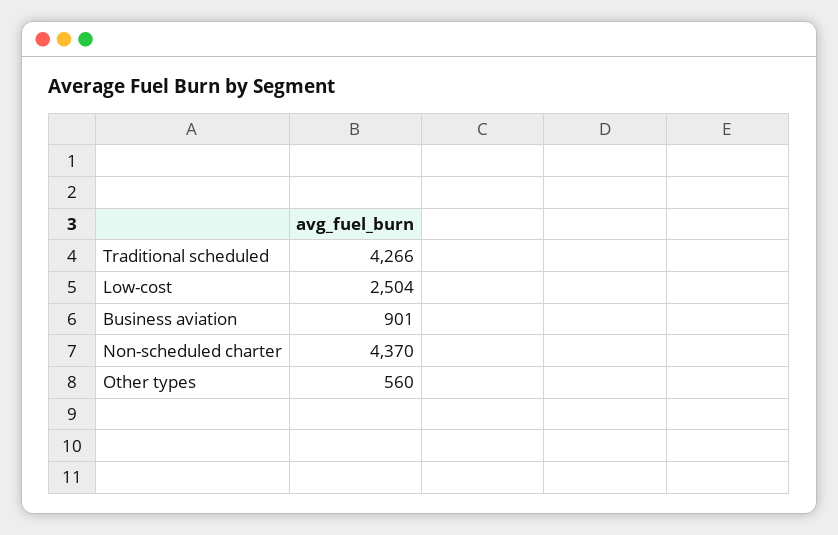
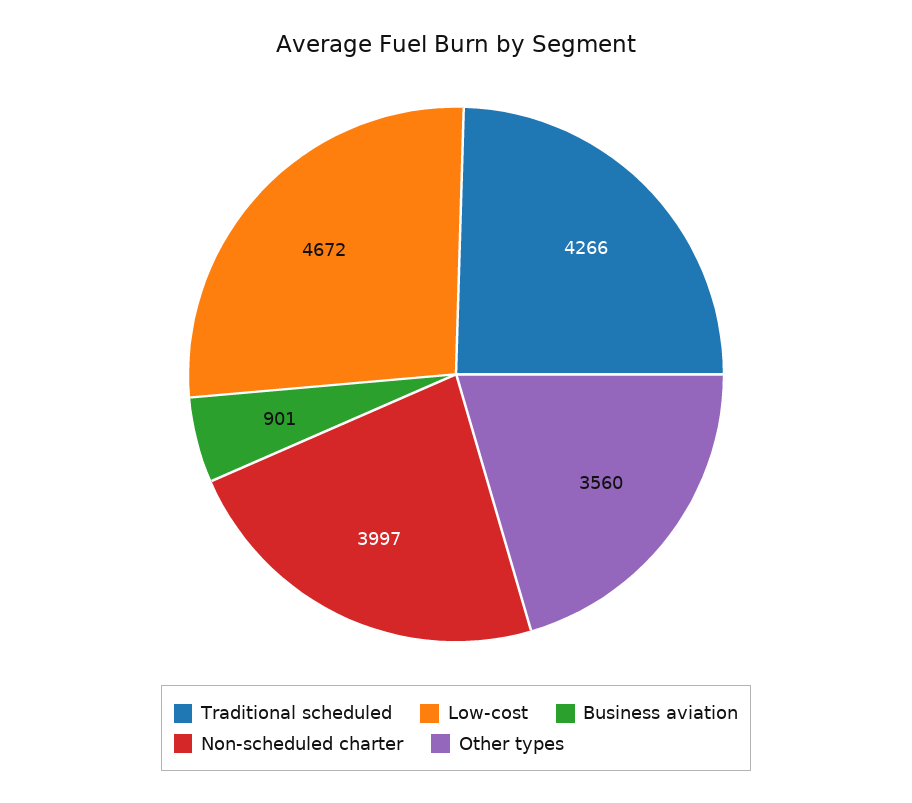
Low-cost: 2504 -> 4672
Non-scheduled charter: 4370 -> 3997
Other types: 560 -> 3560

